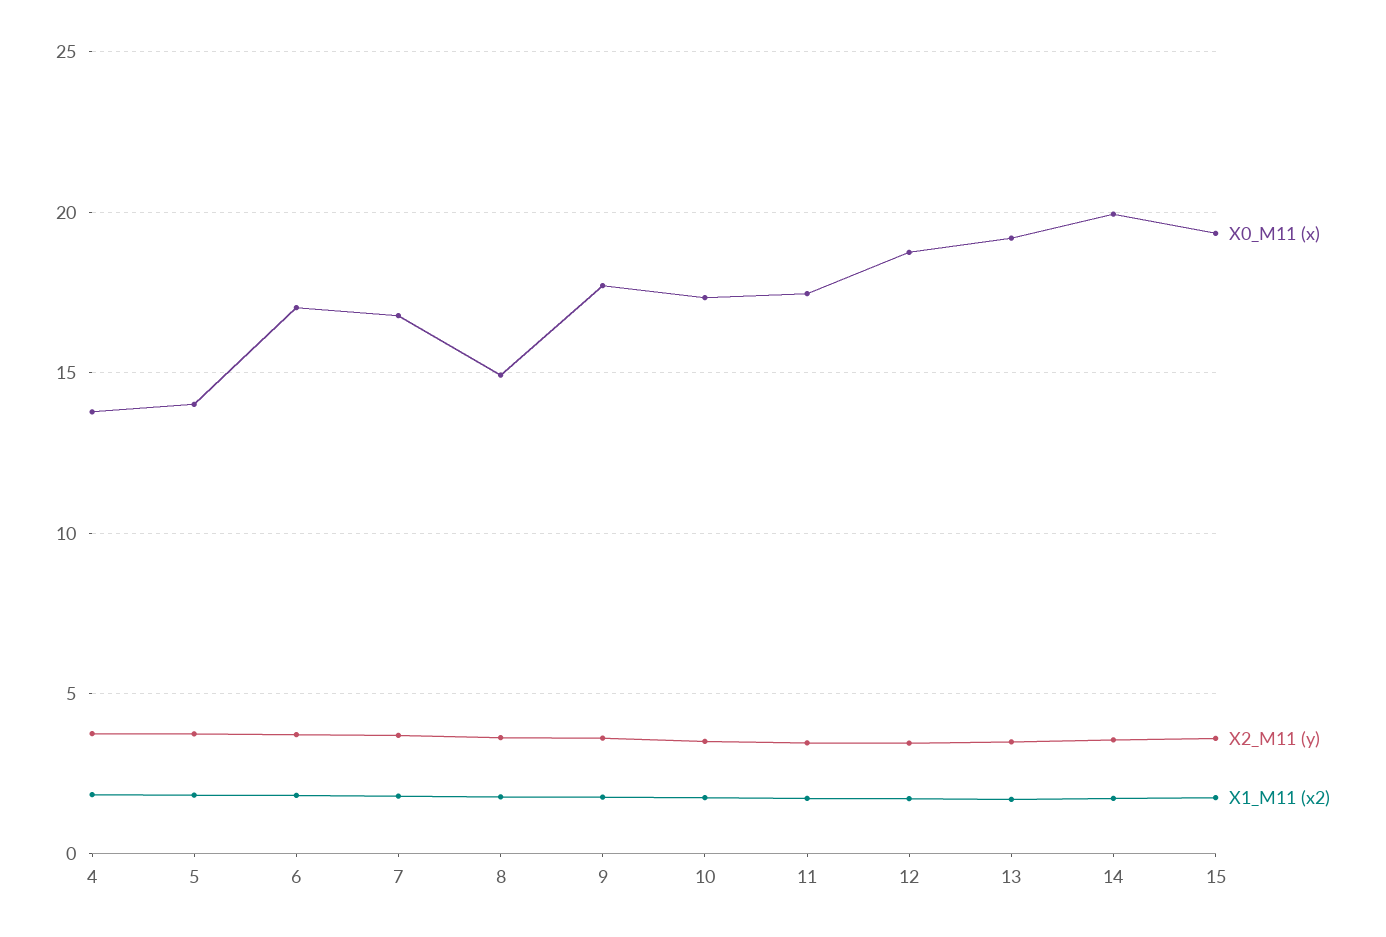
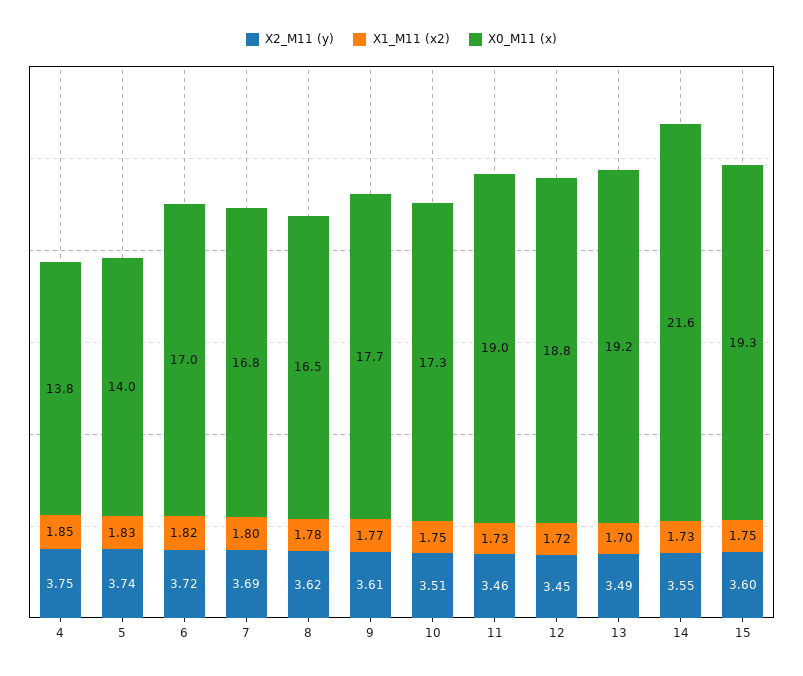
X0_M11 (x), 8: 15 -> 16.5
X0_M11 (x), 11: 17.5 -> 19
X0_M11 (x), 14: 20 -> 21.6

